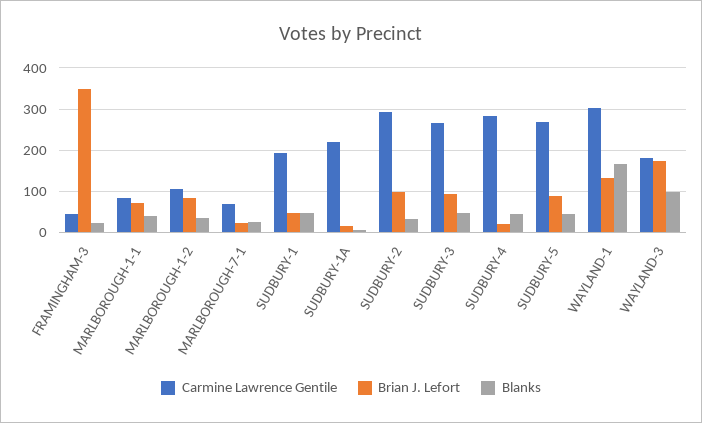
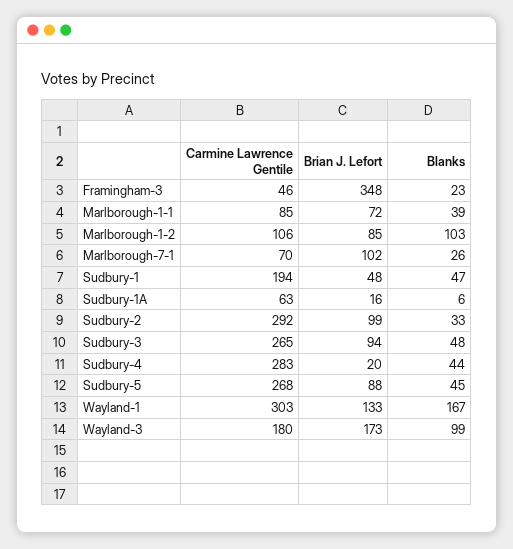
Blanks, MARLBOROUGH-1-2: 40 -> 103
Brian J. Lefort, MARLBOROUGH-7-1: 20 -> 102
Carmine Lawrence Gentile, SUDBURY-1A: 220 -> 63

